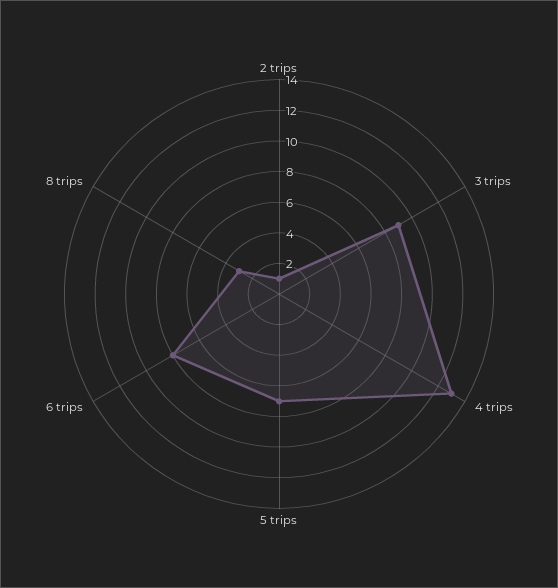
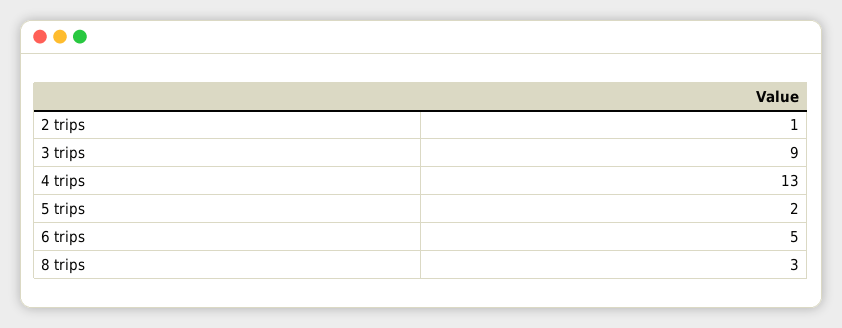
5 trips: 7 -> 2
6 trips: 8 -> 5

